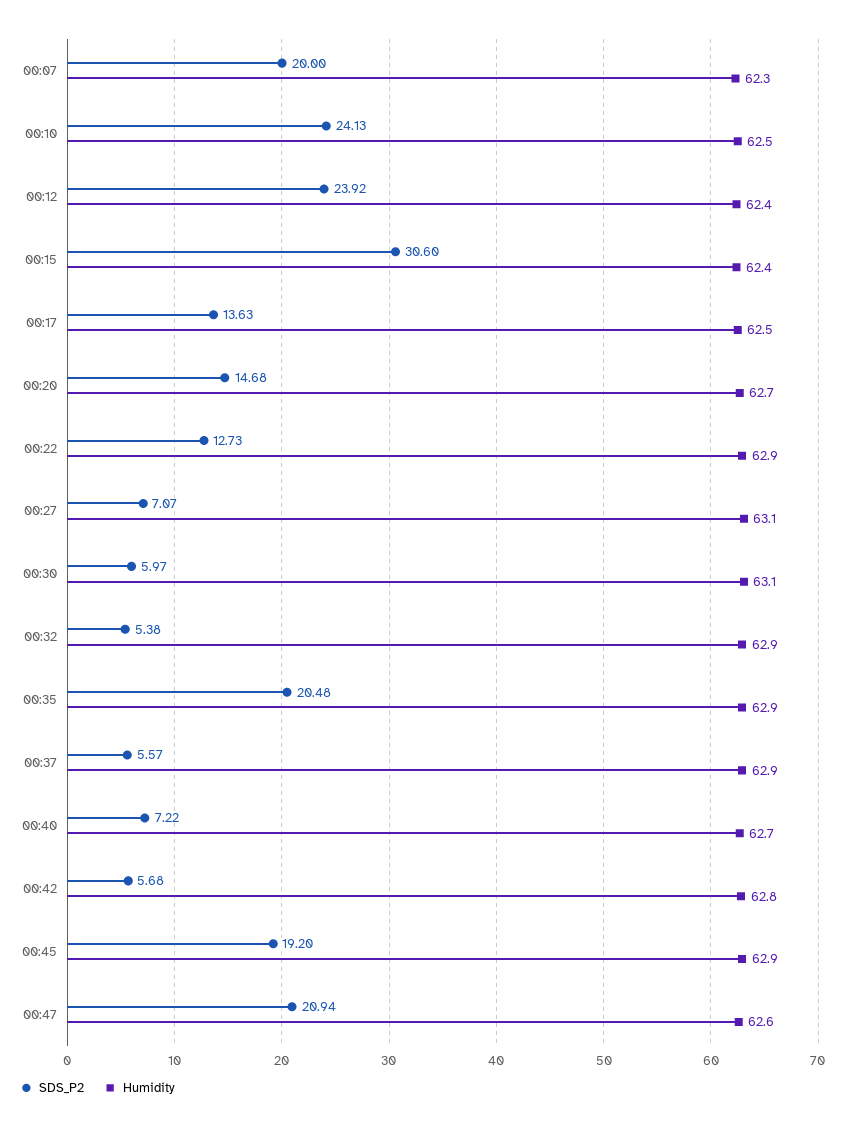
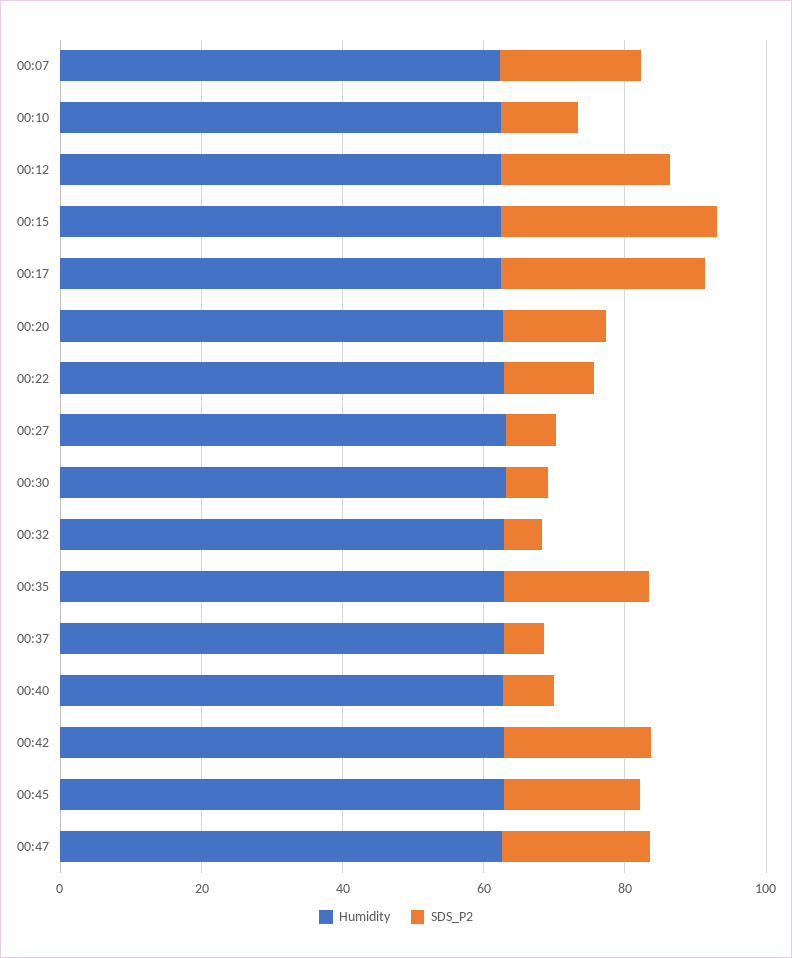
SDS_P2, 00:10: 24.13 -> 10
SDS_P2, 00:17: 13.63 -> 30
SDS_P2, 00:42: 5.68 -> 20

